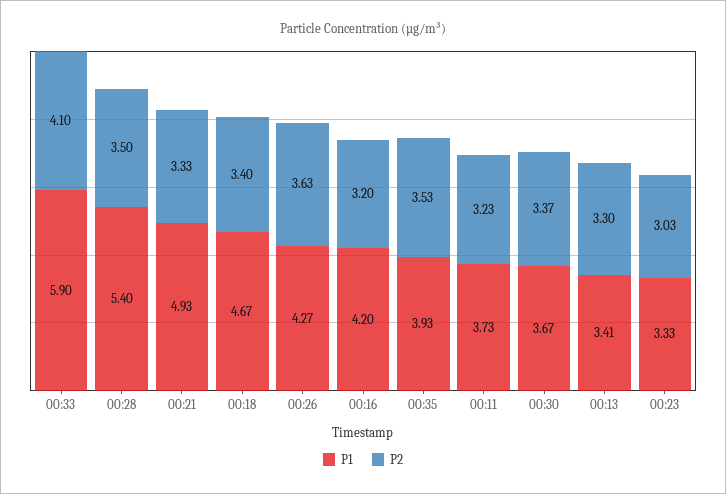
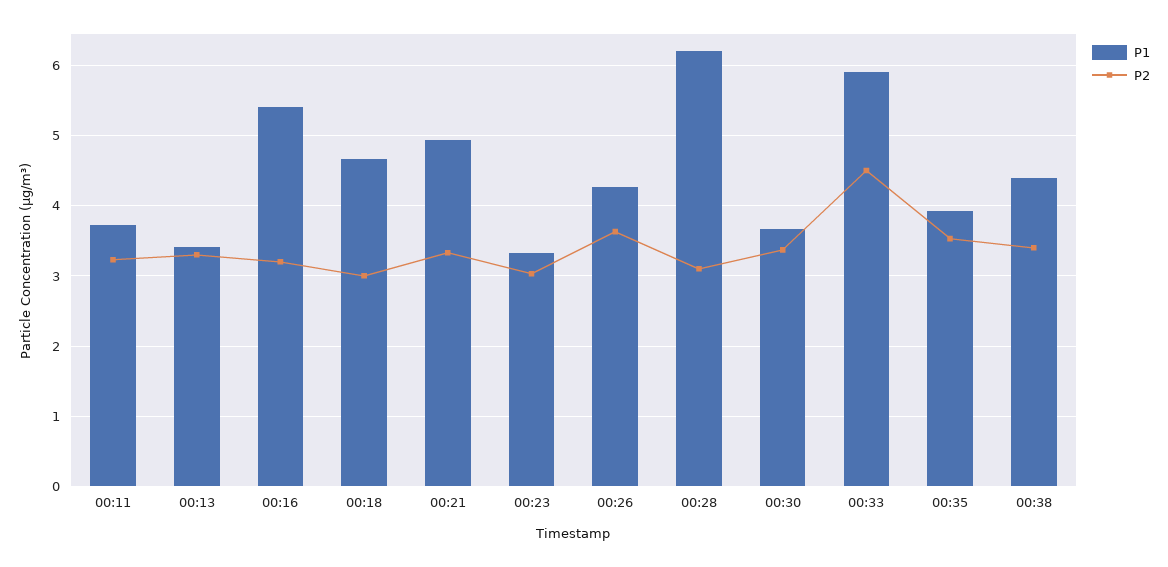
P2, 00:33: 4.1 -> 4.5
P1, 00:28: 5.4 -> 6.2
P2, 00:28: 3.5 -> 3.1
P2, 00:18: 3.4 -> 3
P1, 00:16: 4.2 -> 5.4
P1, 00:38: none -> 4.4
P2, 00:38: none -> 3.4

